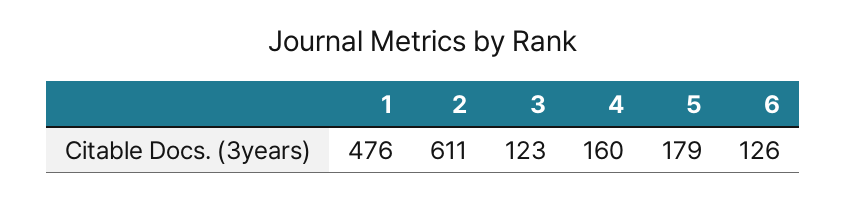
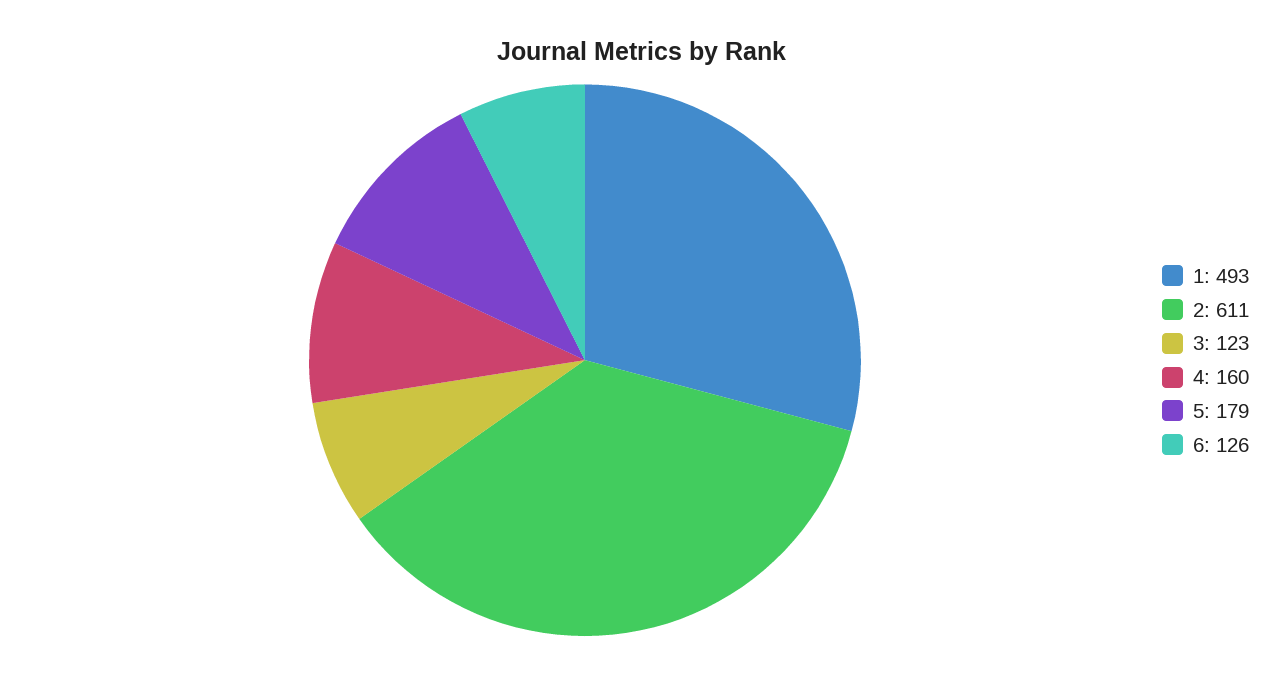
1: 476 -> 493

